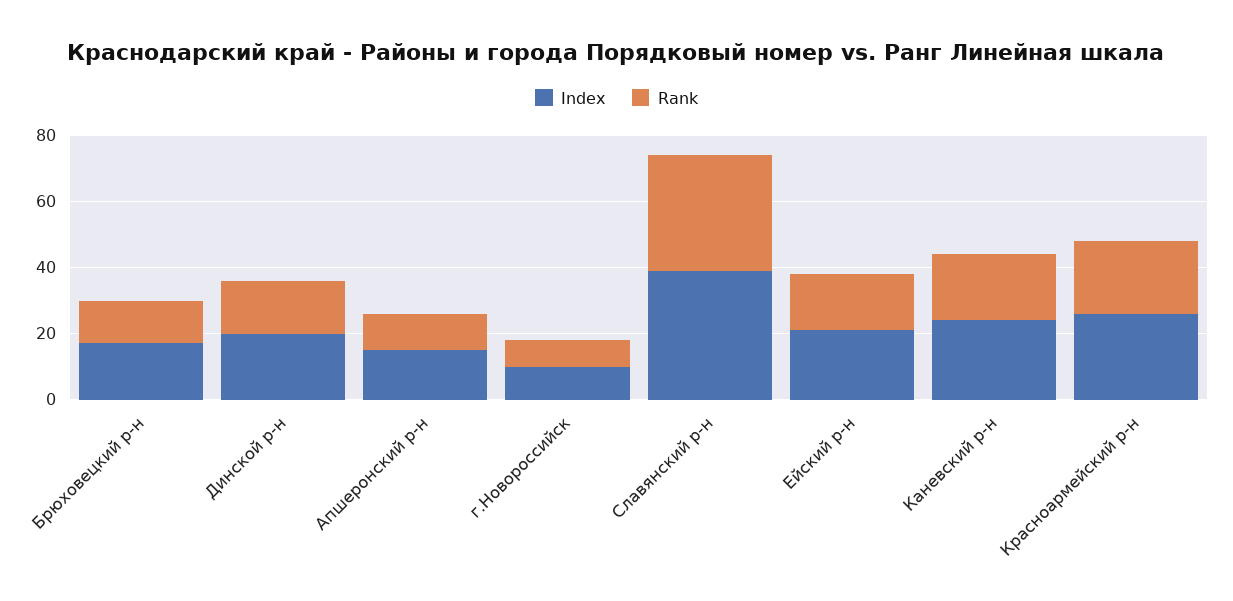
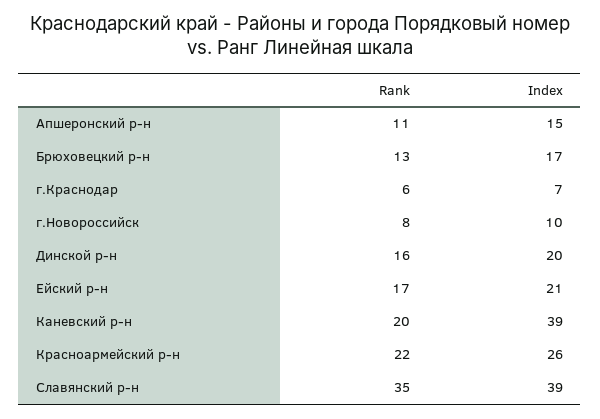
Index, Каневский р-н: 25 -> 39
Rank, г.Краснодар: none -> 6
Index, г.Краснодар: none -> 7

